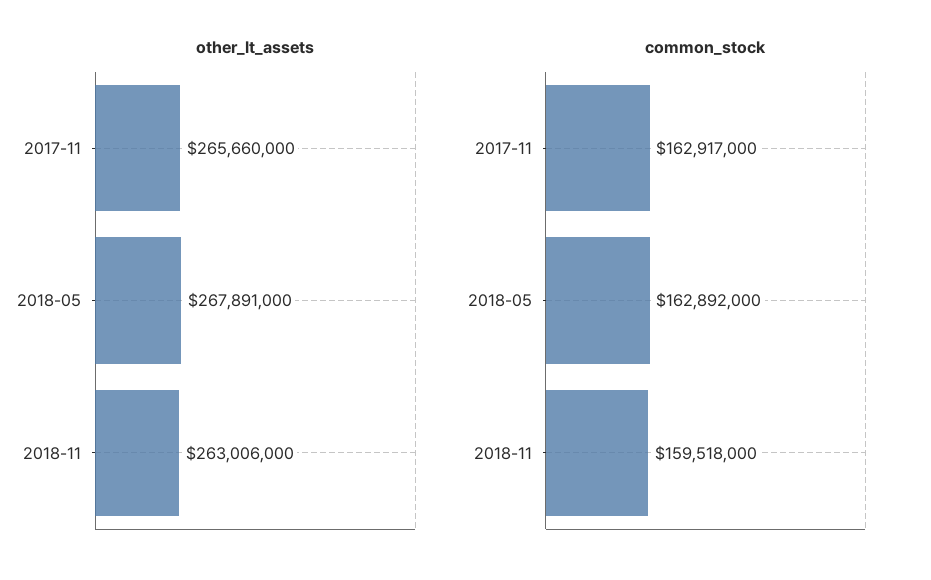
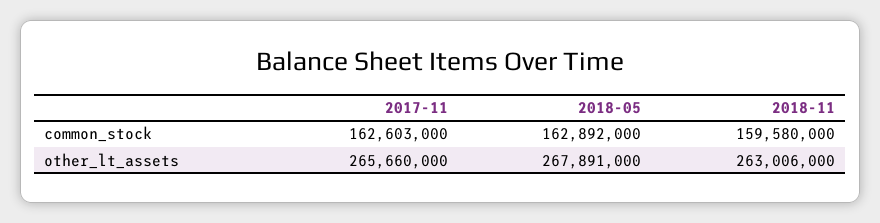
common_stock, 2017-11: 162917000 -> 162603000
common_stock, 2018-11: 159518000 -> 159580000

